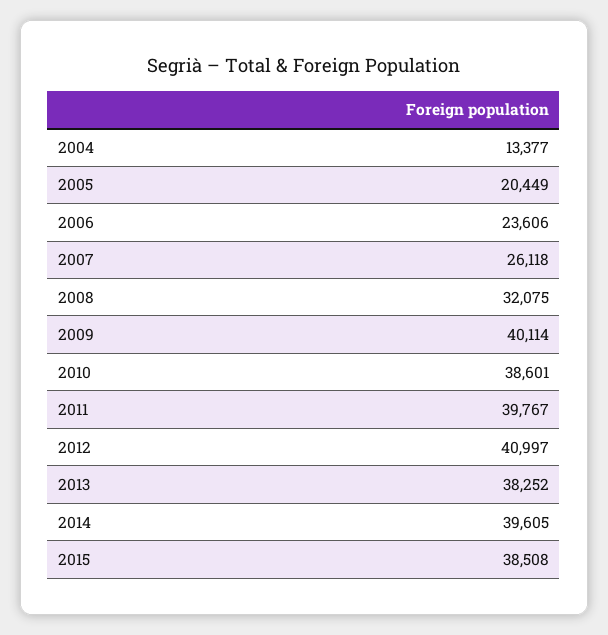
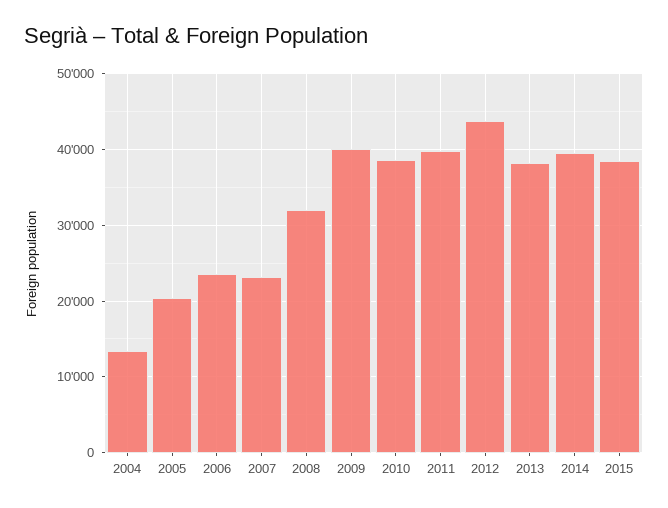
2007: 26118 -> 23000
2012: 40997 -> 44000

